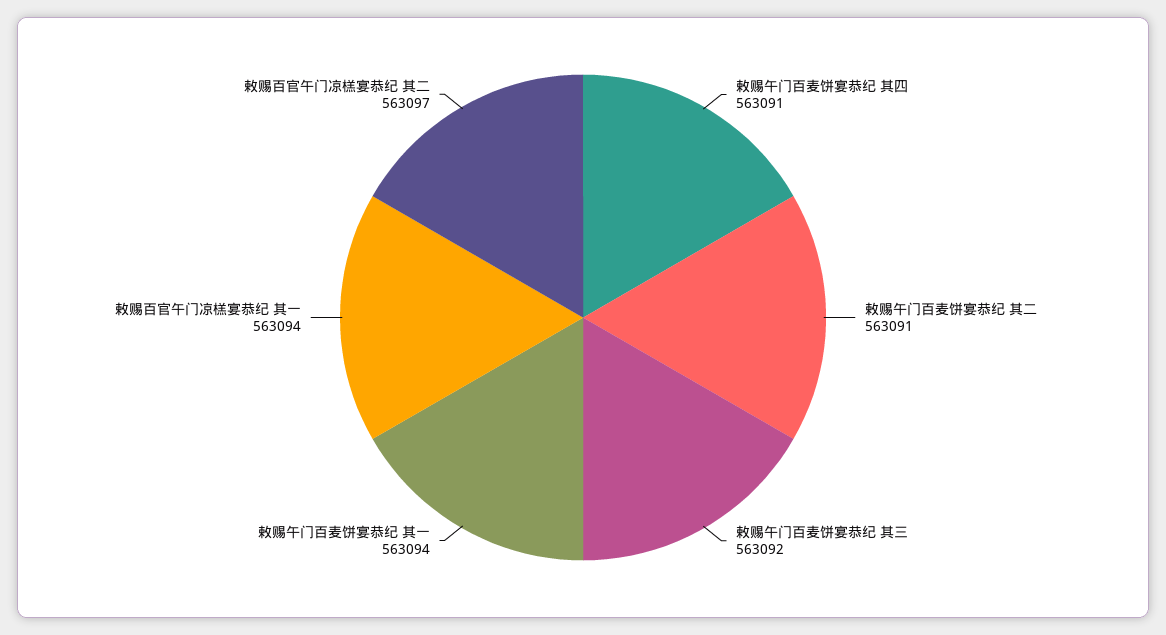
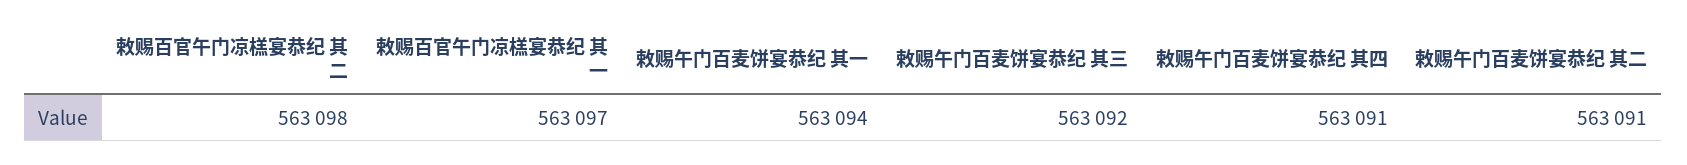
敕赐百官午门凉榚宴恭纪 其一: 563094 -> 563097
敕赐百官午门凉榚宴恭纪 其二: 563097 -> 563098

